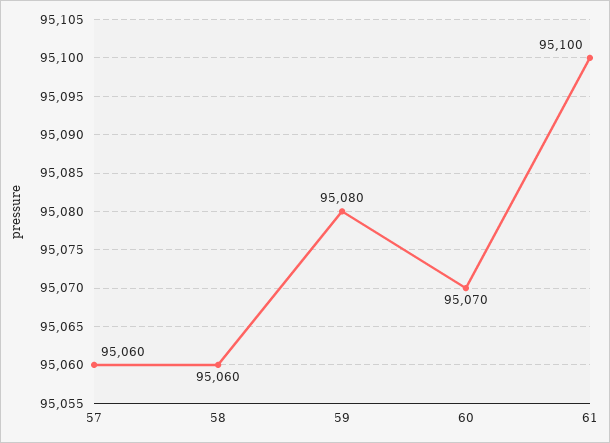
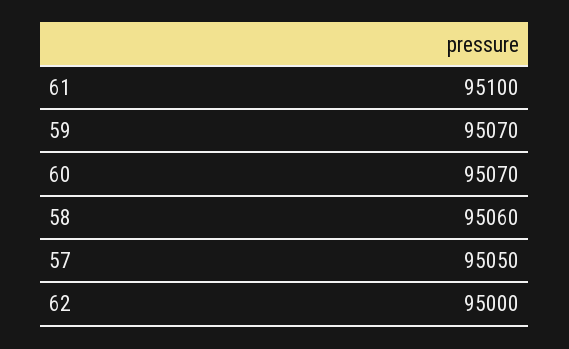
57: 95060 -> 95050
59: 95080 -> 95070
62: none -> 95000

